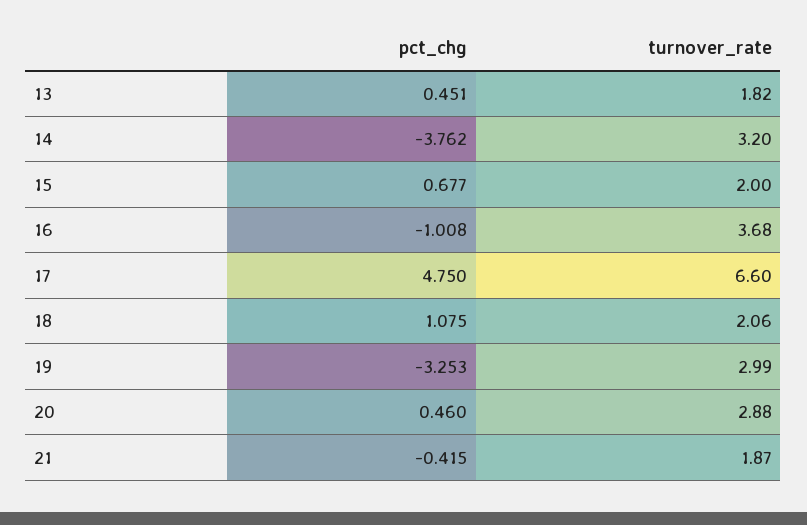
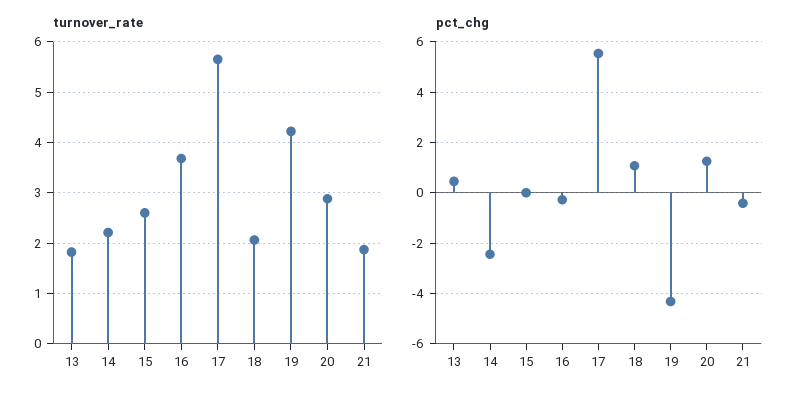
pct_chg, 14: -3.762 -> -2.5
turnover_rate, 14: 3.2 -> 2.2
pct_chg, 15: 0.677 -> 0
turnover_rate, 15: 2 -> 2.6
pct_chg, 16: -1.008 -> -0.25
pct_chg, 17: 4.75 -> 5.5
turnover_rate, 17: 6.6 -> 5.6
pct_chg, 19: -3.253 -> -4.25
turnover_rate, 19: 2.99 -> 4.2
pct_chg, 20: 0.46 -> 1.25

